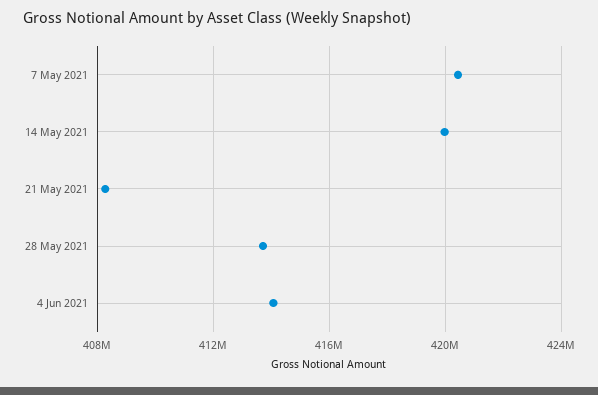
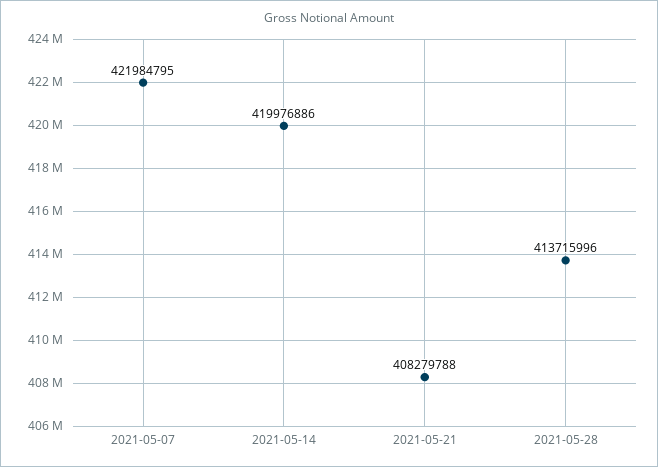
7 May 2021: 420500000 -> 421984795
4 Jun 2021: 414000000 -> none

